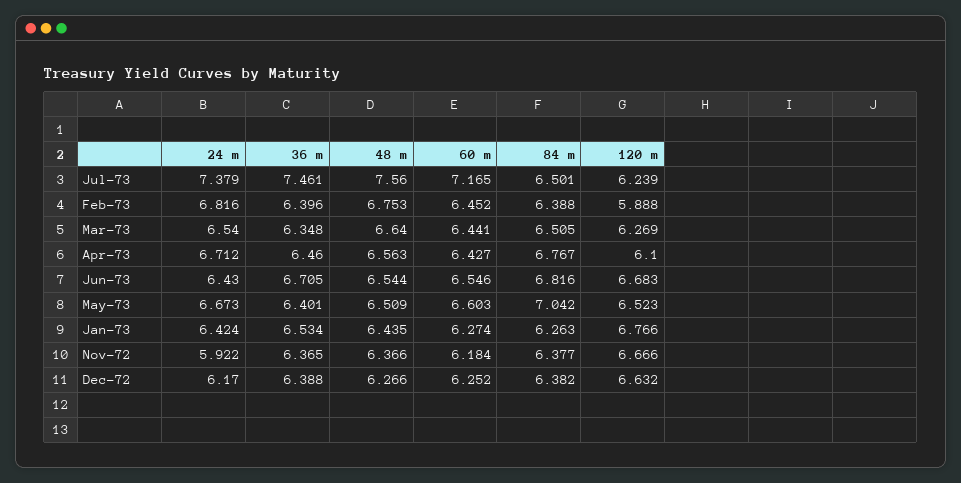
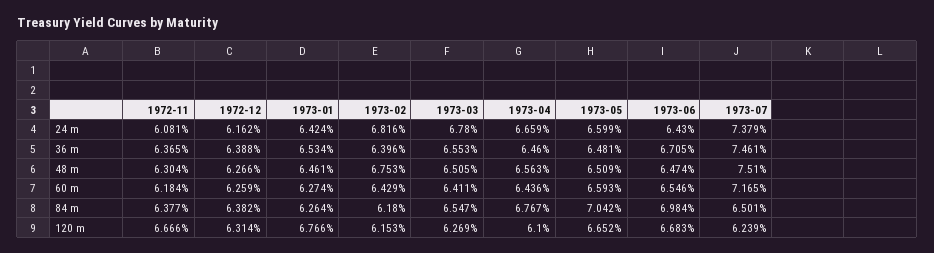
48 m, Jul-73: 7.56 -> 7.51
60 m, Feb-73: 6.452 -> 6.429
84 m, Feb-73: 6.388 -> 6.18
120 m, Feb-73: 5.888 -> 6.153
24 m, Mar-73: 6.54 -> 6.78
36 m, Mar-73: 6.348 -> 6.553
48 m, Mar-73: 6.64 -> 6.505
60 m, Mar-73: 6.441 -> 6.411
84 m, Mar-73: 6.505 -> 6.547
24 m, Apr-73: 6.712 -> 6.659
60 m, Apr-73: 6.427 -> 6.436
48 m, Jun-73: 6.544 -> 6.474
84 m, Jun-73: 6.816 -> 6.984
24 m, May-73: 6.673 -> 6.599
36 m, May-73: 6.401 -> 6.481
60 m, May-73: 6.603 -> 6.593
120 m, May-73: 6.523 -> 6.652
48 m, Jan-73: 6.435 -> 6.461
84 m, Jan-73: 6.263 -> 6.264
24 m, Nov-72: 5.922 -> 6.081
48 m, Nov-72: 6.366 -> 6.304
24 m, Dec-72: 6.17 -> 6.162
60 m, Dec-72: 6.252 -> 6.259
120 m, Dec-72: 6.632 -> 6.314

